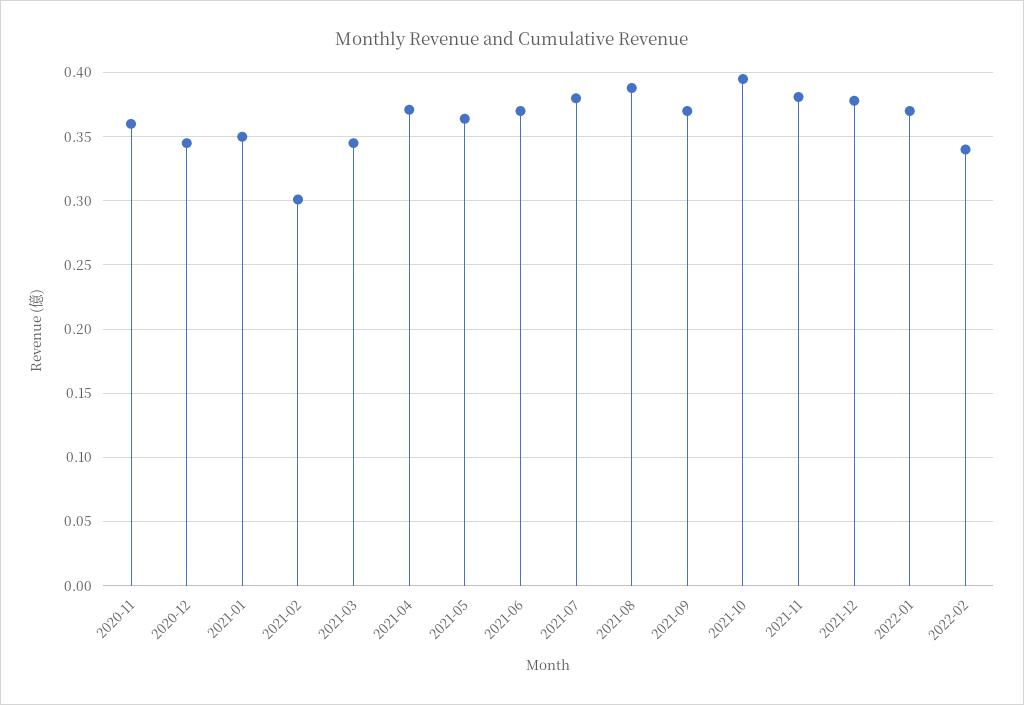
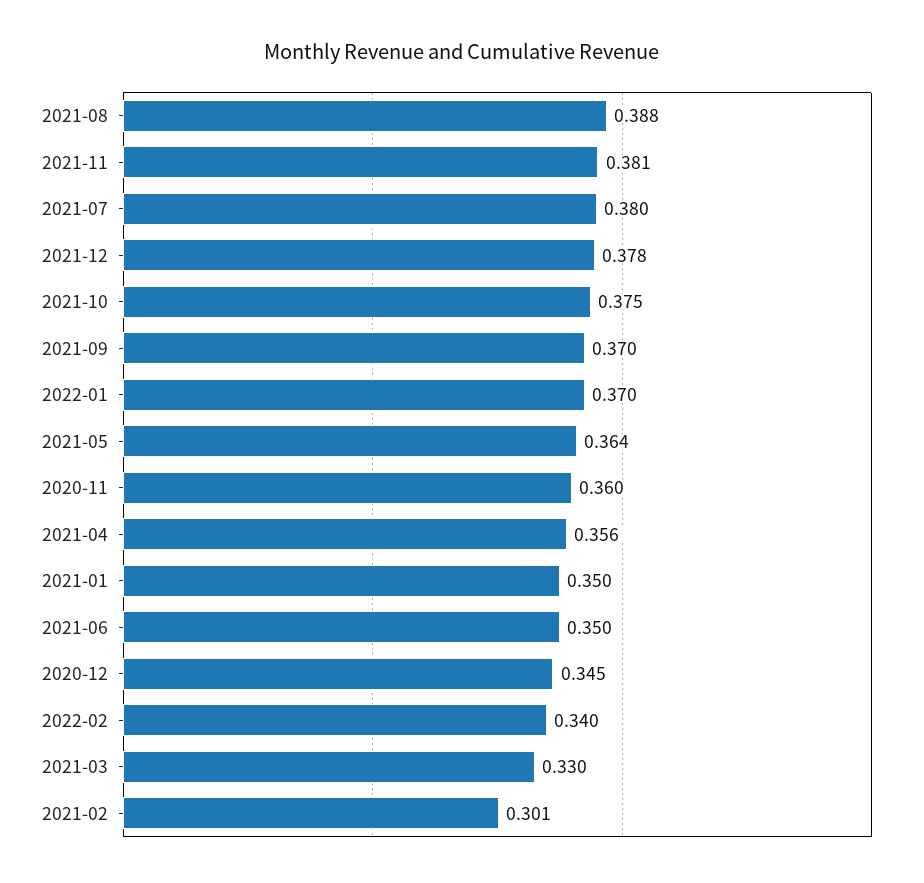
2021-03: 0.345 -> 0.33
2021-04: 0.37 -> 0.356
2021-06: 0.37 -> 0.35
2021-10: 0.395 -> 0.375

